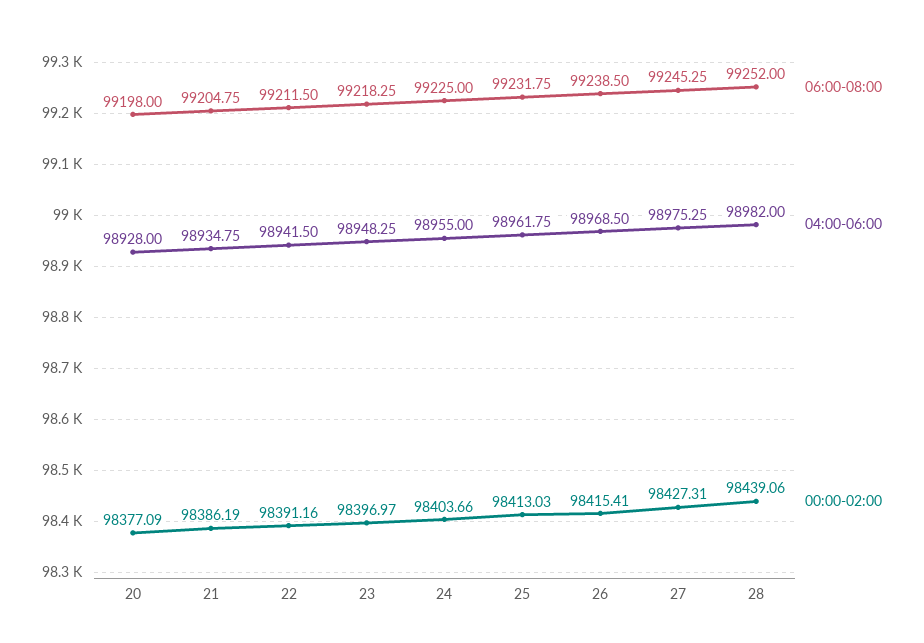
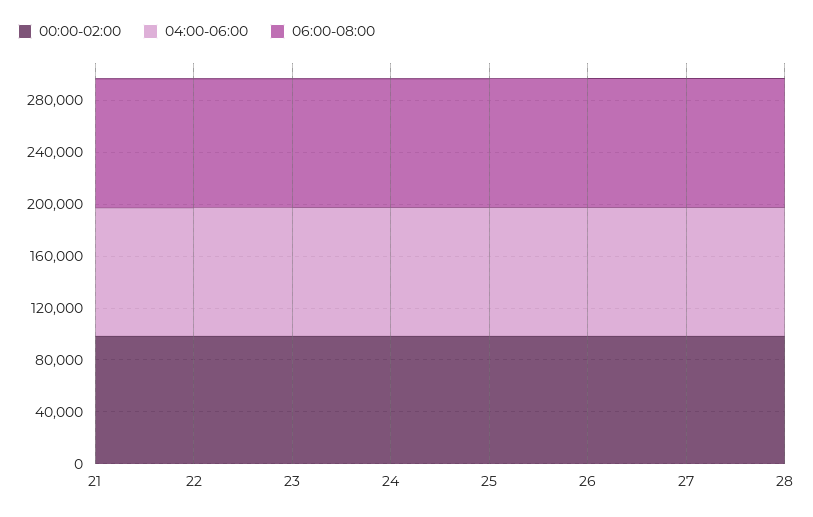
06:00-08:00, 20: 99198 -> none
04:00-06:00, 20: 98928 -> none
00:00-02:00, 20: 98377.09 -> none

